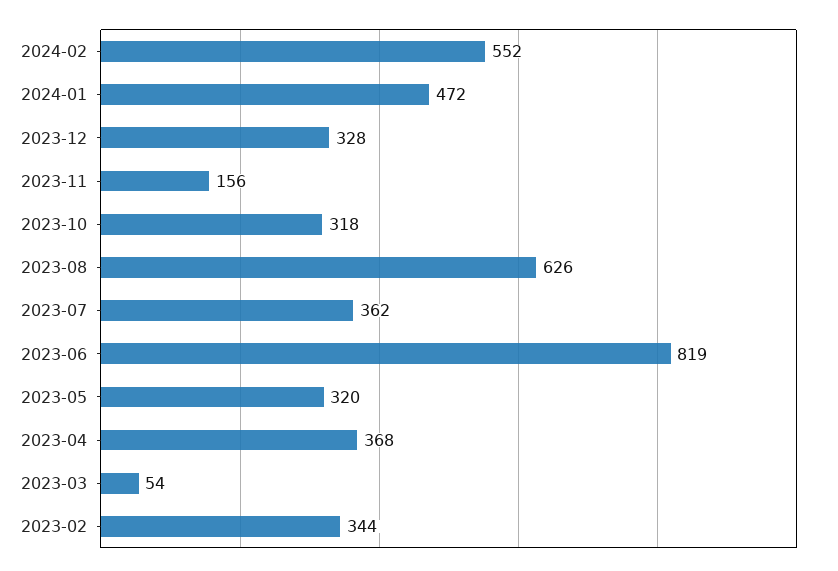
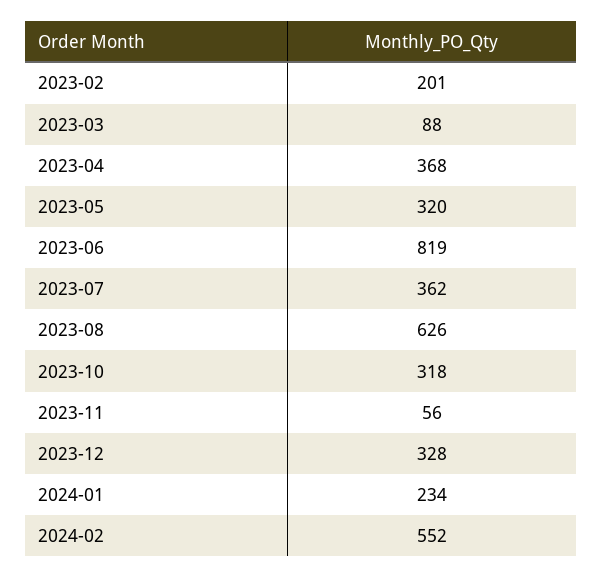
2024-01: 472 -> 234
2023-11: 156 -> 56
2023-03: 54 -> 88
2023-02: 344 -> 201

